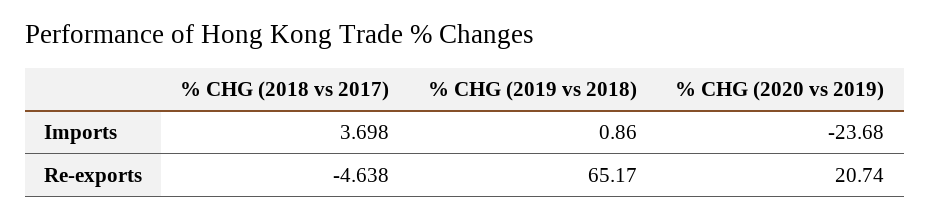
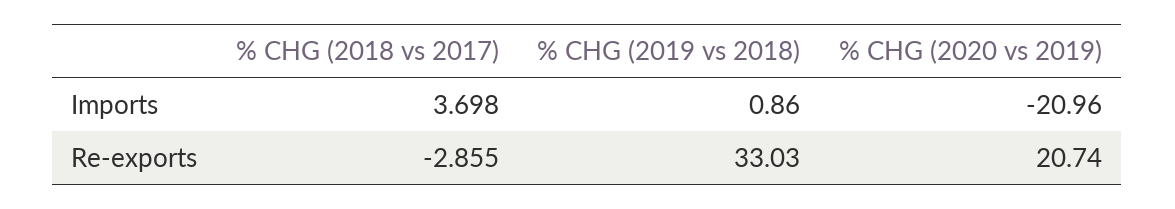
% CHG (2020 vs 2019), Imports: -23.68 -> -20.96
% CHG (2018 vs 2017), Re-exports: -4.638 -> -2.855
% CHG (2019 vs 2018), Re-exports: 65.17 -> 33.03

